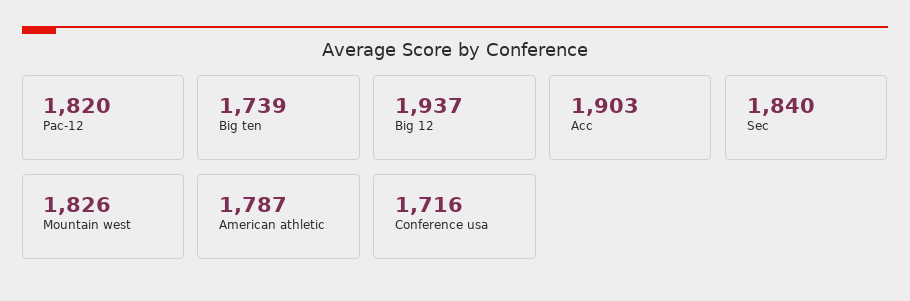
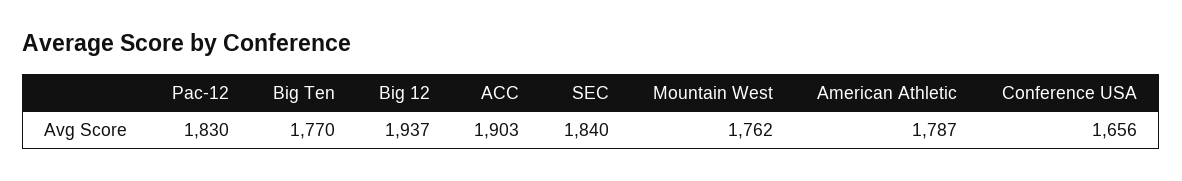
Pac-12: 1820 -> 1830
Big ten: 1739 -> 1770
Mountain west: 1826 -> 1762
Conference usa: 1716 -> 1656

